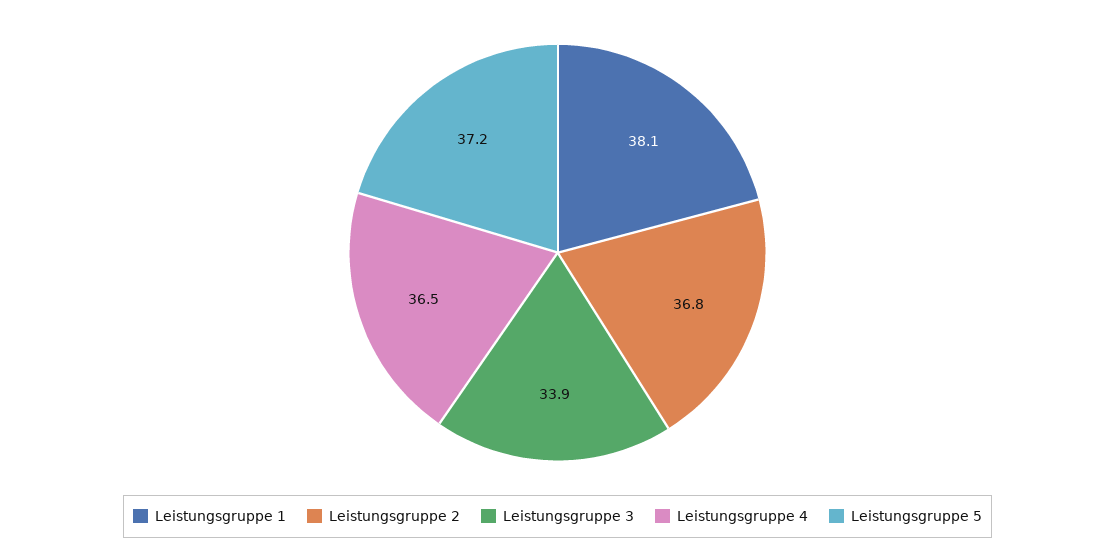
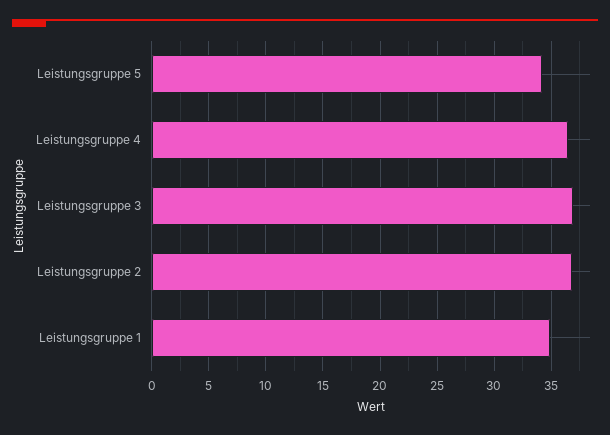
Leistungsgruppe 1: 38.1 -> 35
Leistungsgruppe 3: 33.9 -> 37
Leistungsgruppe 5: 37.2 -> 34

